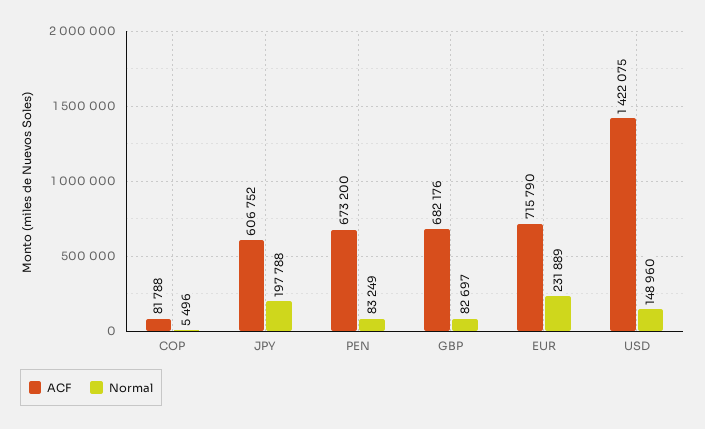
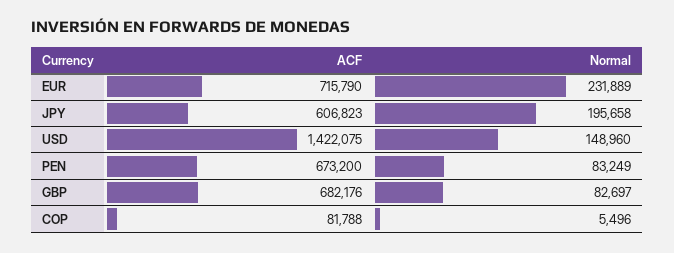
ACF, JPY: 606752 -> 606823
Normal, JPY: 197788 -> 195658

